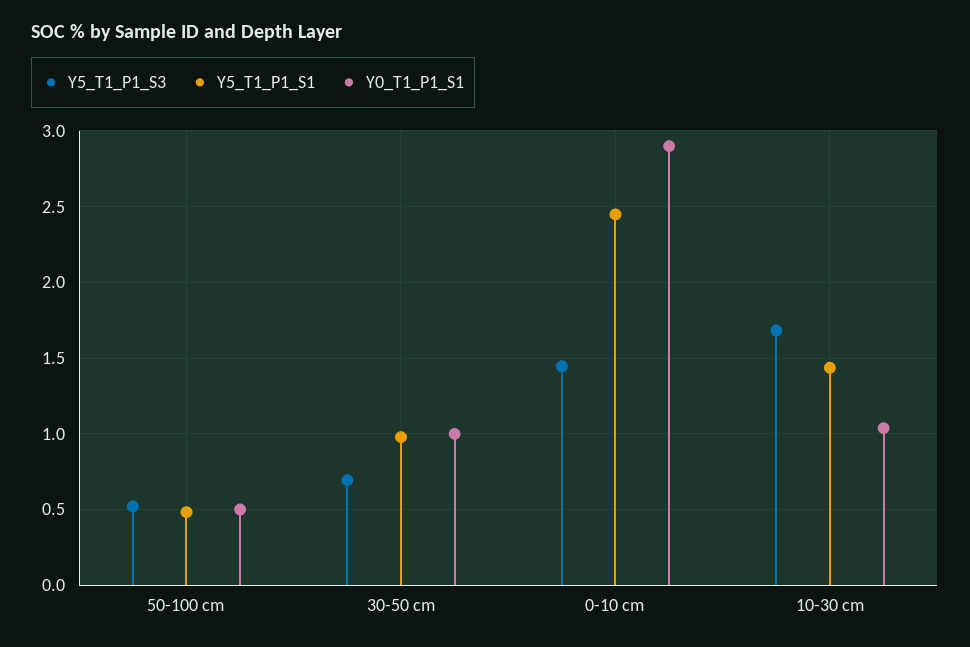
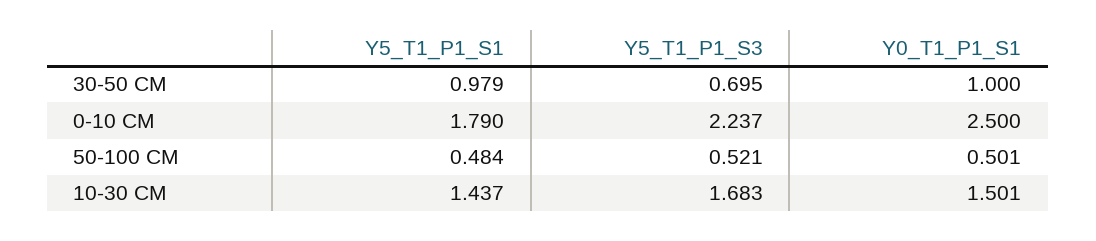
Y5_T1_P1_S3, 0-10 cm: 1.45 -> 2.237
Y5_T1_P1_S1, 0-10 cm: 2.45 -> 1.79
Y0_T1_P1_S1, 0-10 cm: 2.9 -> 2.5
Y0_T1_P1_S1, 10-30 cm: 1.05 -> 1.501

